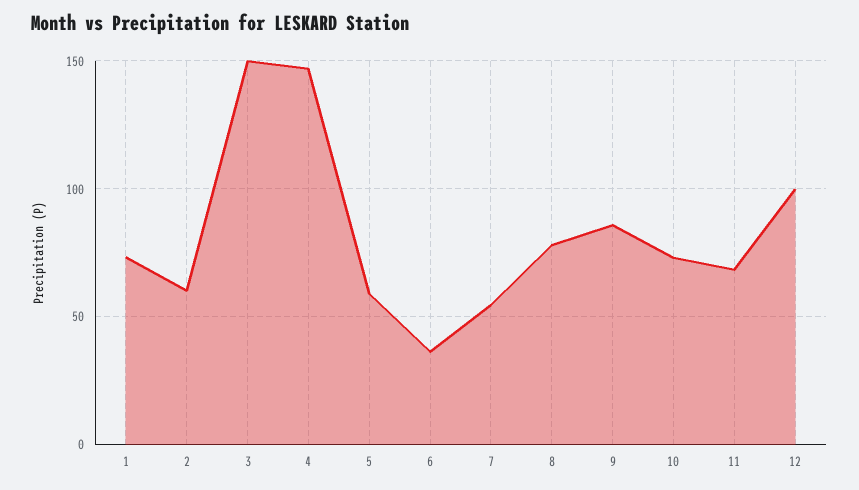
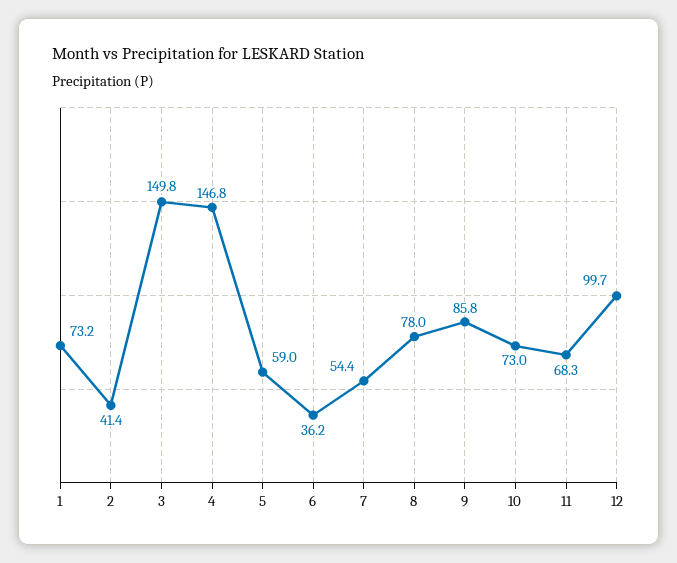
2: 60 -> 41.4

